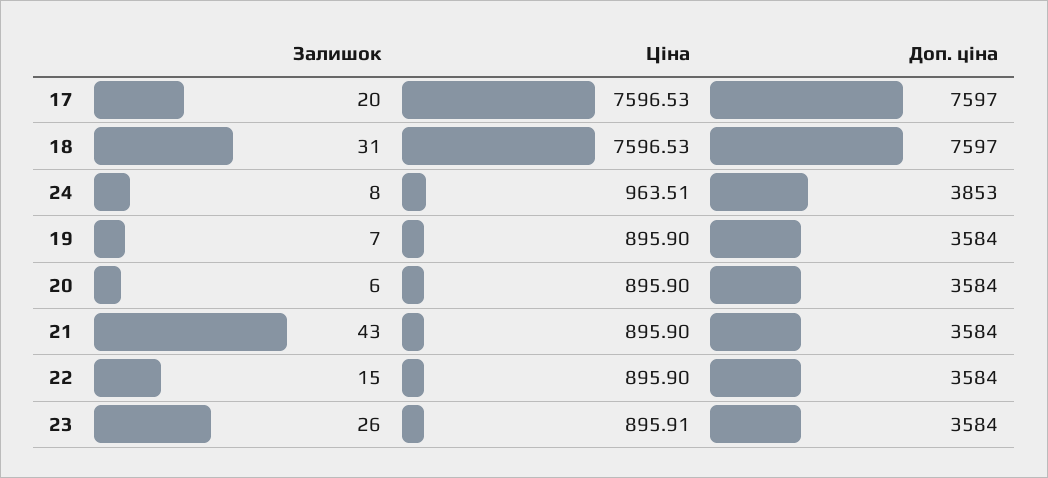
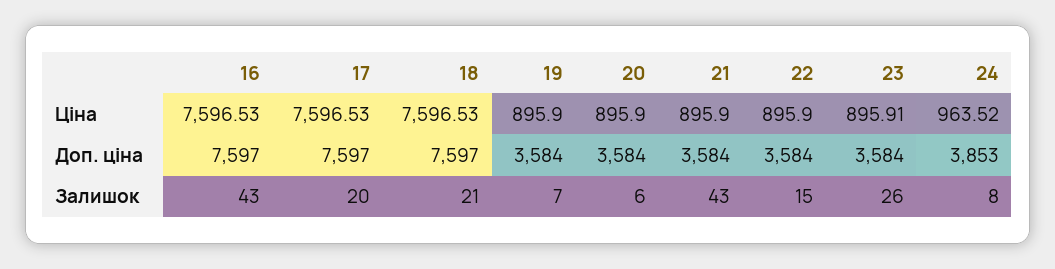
Залишок, 18: 31 -> 21
Ціна, 24: 963.51 -> 963.52
Ціна, 16: none -> 7596.53
Доп. ціна, 16: none -> 7597
Залишок, 16: none -> 43

